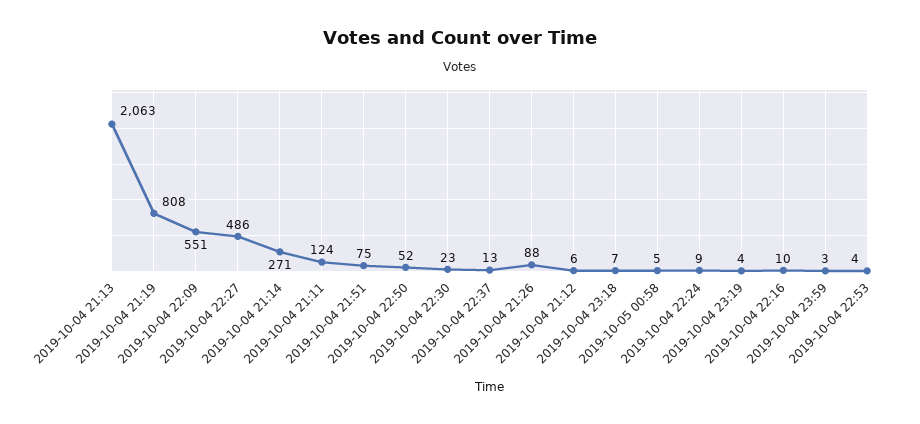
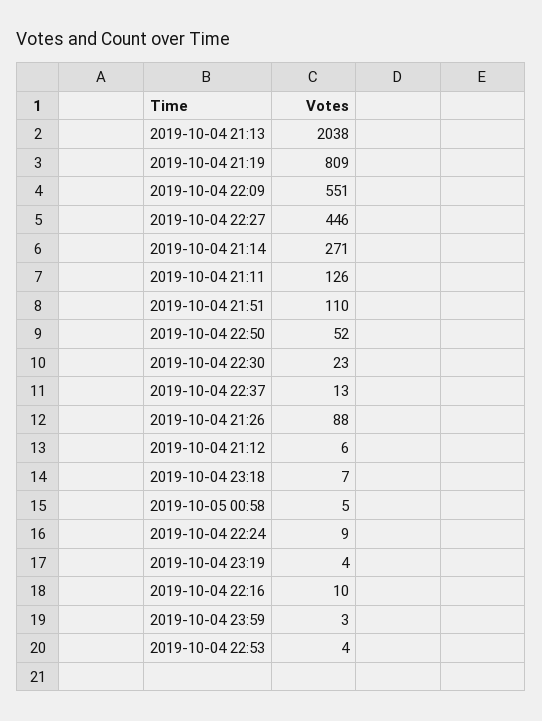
2019-10-04 21:13: 2063 -> 2038
2019-10-04 21:19: 808 -> 809
2019-10-04 22:27: 486 -> 446
2019-10-04 21:11: 124 -> 126
2019-10-04 21:51: 75 -> 110

